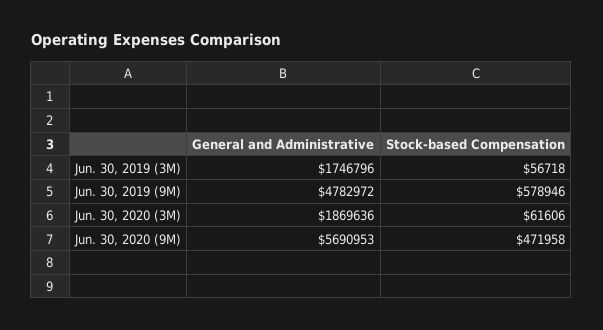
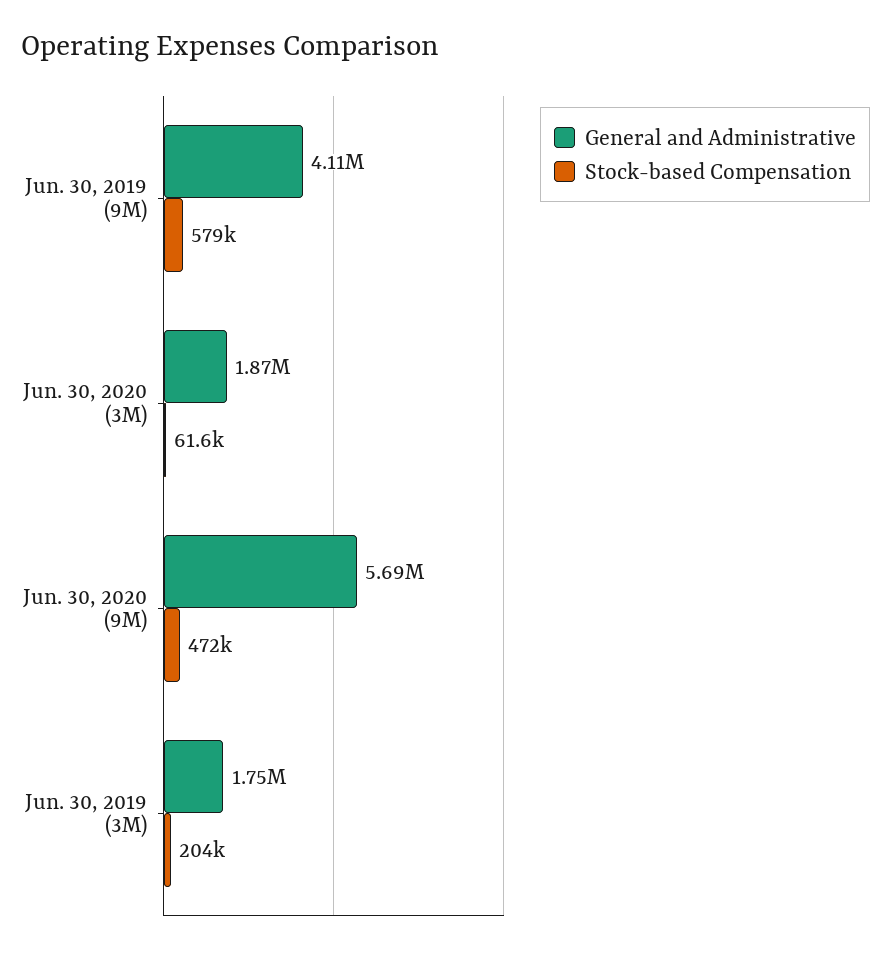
Stock-based Compensation, Jun. 30, 2019 (3M): 56718 -> 204000
General and Administrative, Jun. 30, 2019 (9M): 4782972 -> 4110000

